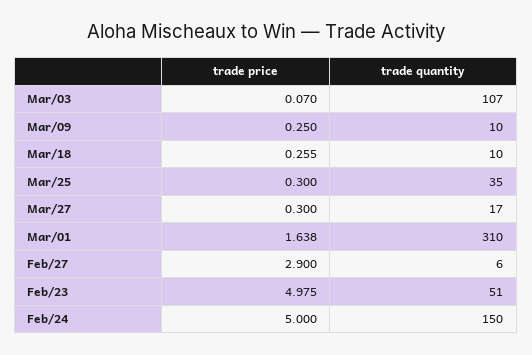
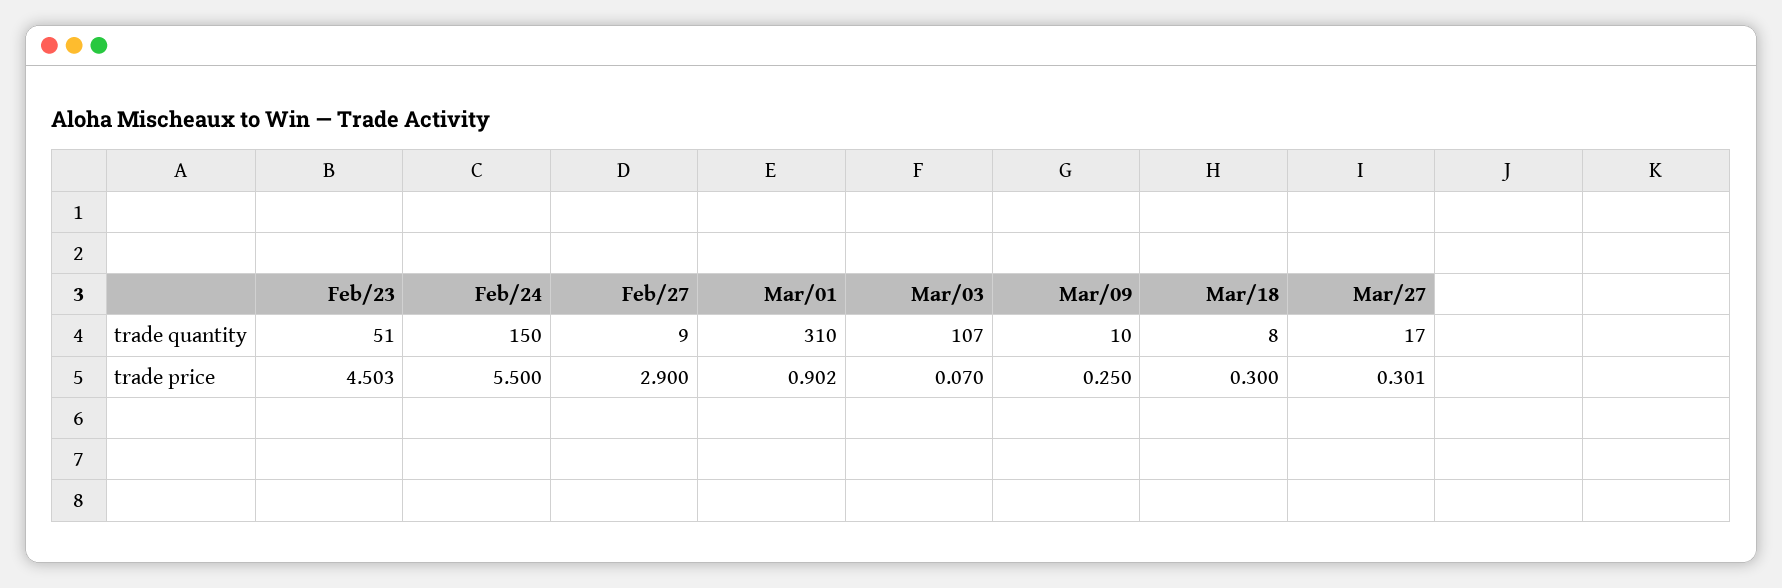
trade price, Mar/18: 0.255 -> 0.3
trade quantity, Mar/18: 10 -> 8
trade price, Mar/25: 0.3 -> none
trade quantity, Mar/25: 35 -> none
trade price, Mar/27: 0.3 -> 0.301
trade price, Mar/01: 1.638 -> 0.902
trade quantity, Feb/27: 6 -> 9
trade price, Feb/23: 4.975 -> 4.503
trade price, Feb/24: 5 -> 5.5

